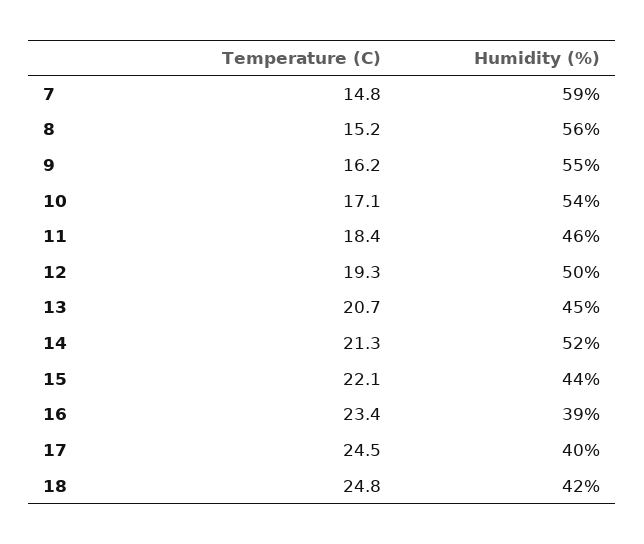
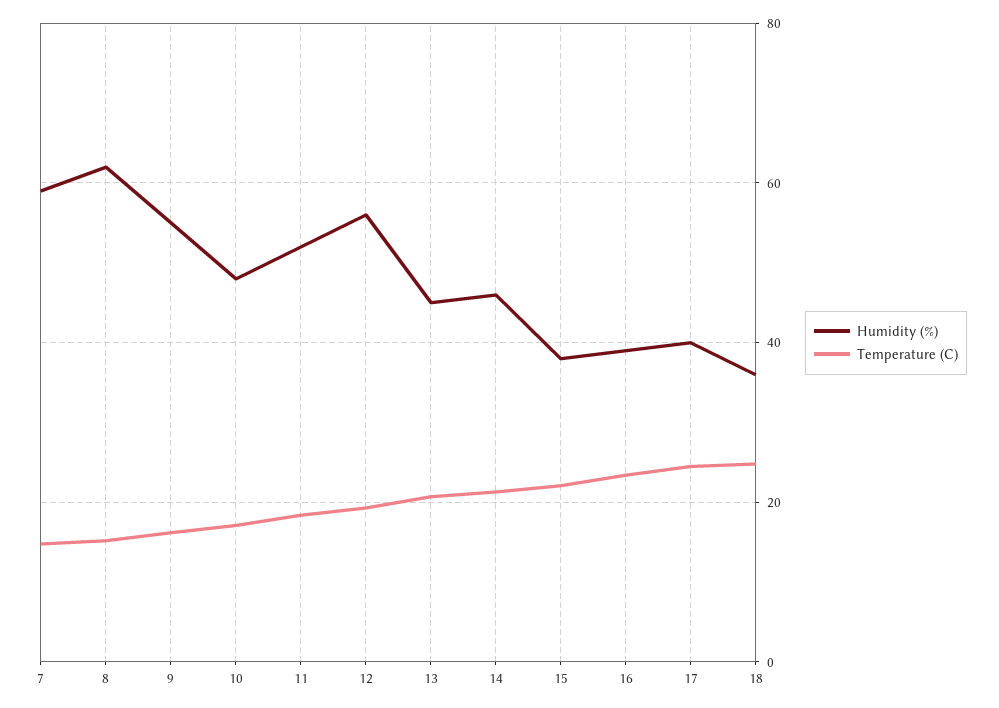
Humidity (%), 8: 56 -> 62
Humidity (%), 10: 54 -> 48
Humidity (%), 11: 46 -> 52
Humidity (%), 12: 50 -> 56
Humidity (%), 14: 52 -> 46
Humidity (%), 15: 44 -> 38
Humidity (%), 18: 42 -> 36

